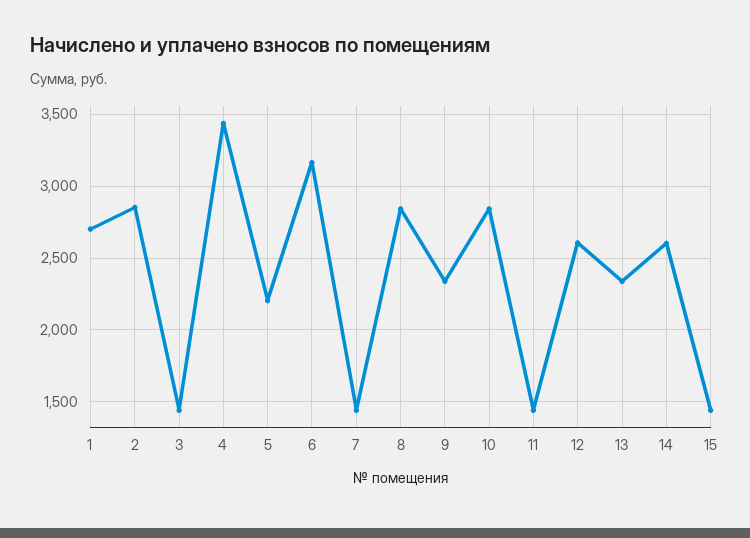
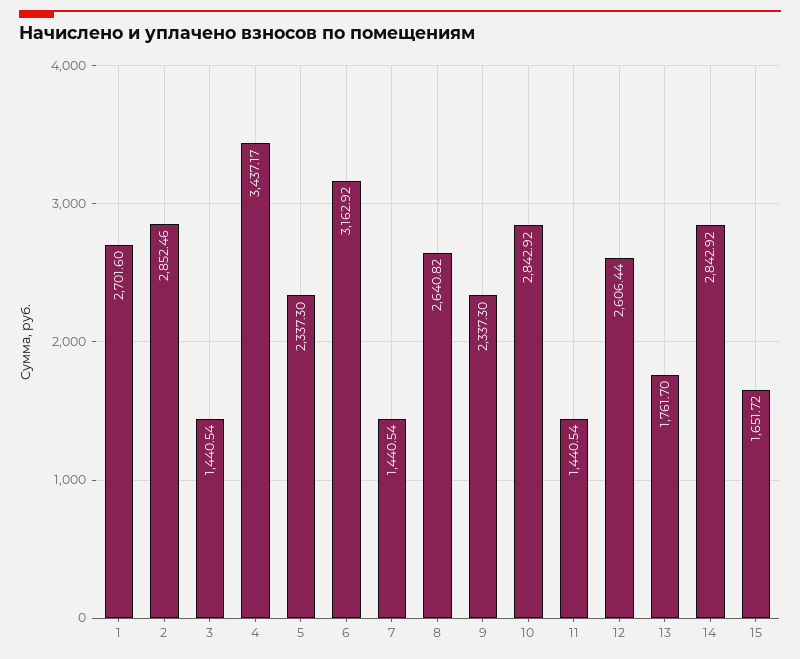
5: 2200 -> 2337.3
8: 2850 -> 2640.82
13: 2350 -> 1761.7
14: 2600 -> 2842.92
15: 1450 -> 1651.72

